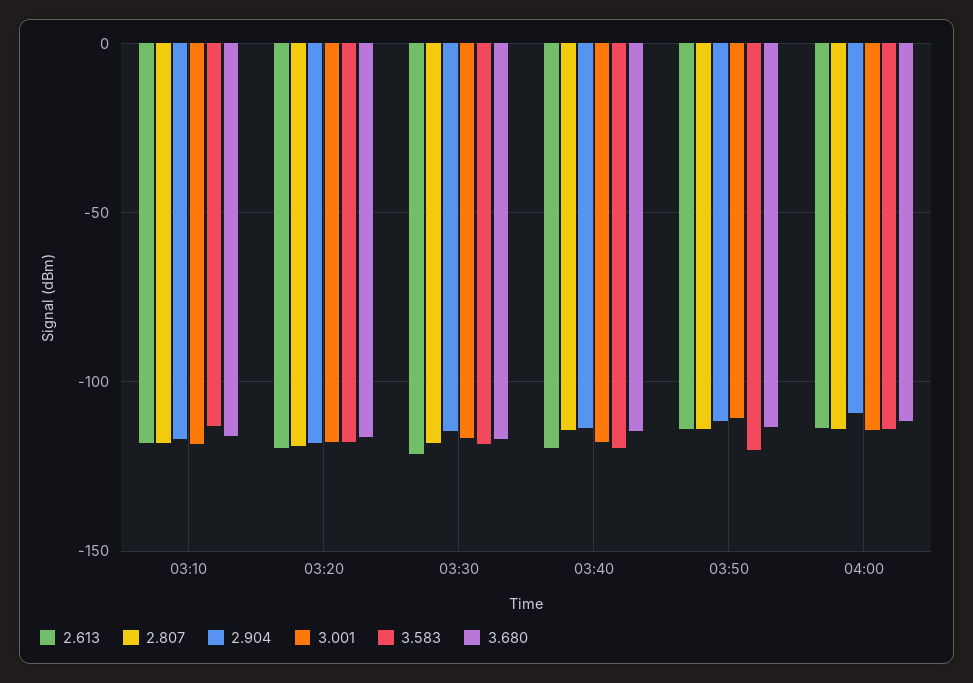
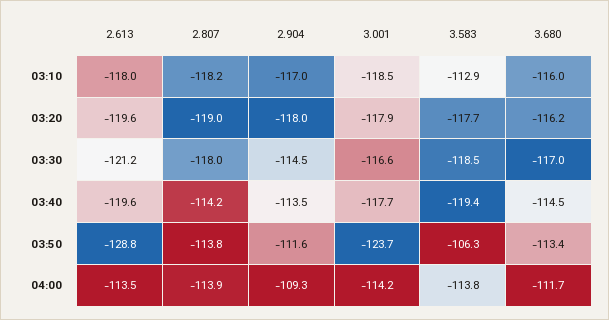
2.613, 03:50: -115 -> -128.8
3.001, 03:50: -110 -> -123.7
3.583, 03:50: -120 -> -106.3

